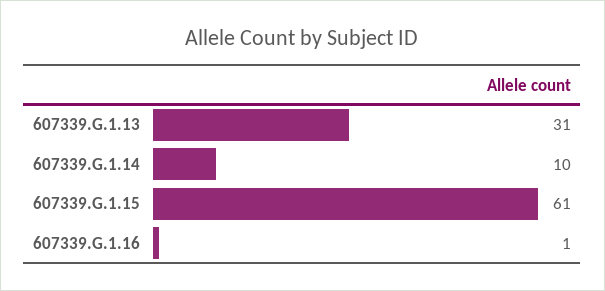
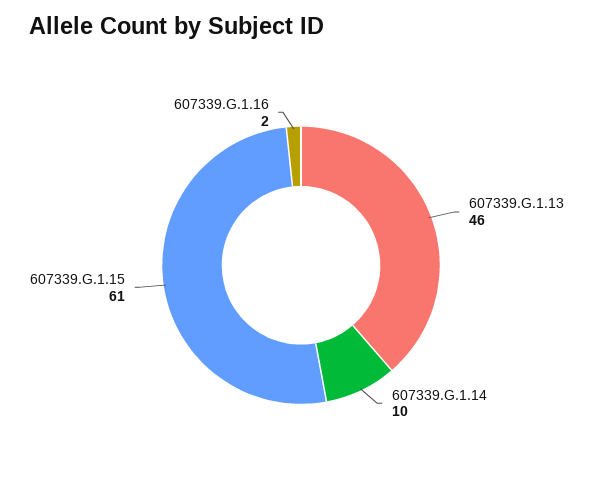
607339.G.1.13: 31 -> 46
607339.G.1.16: 1 -> 2

